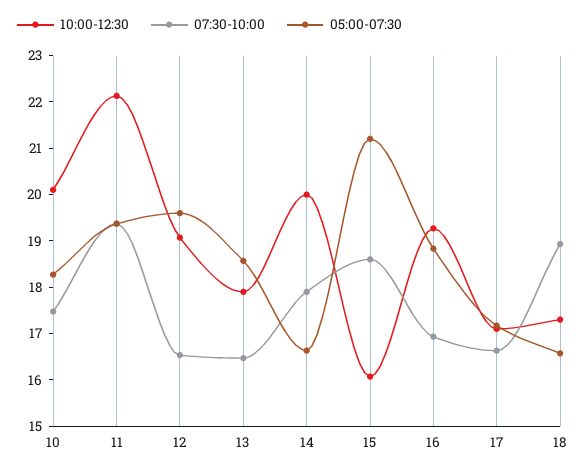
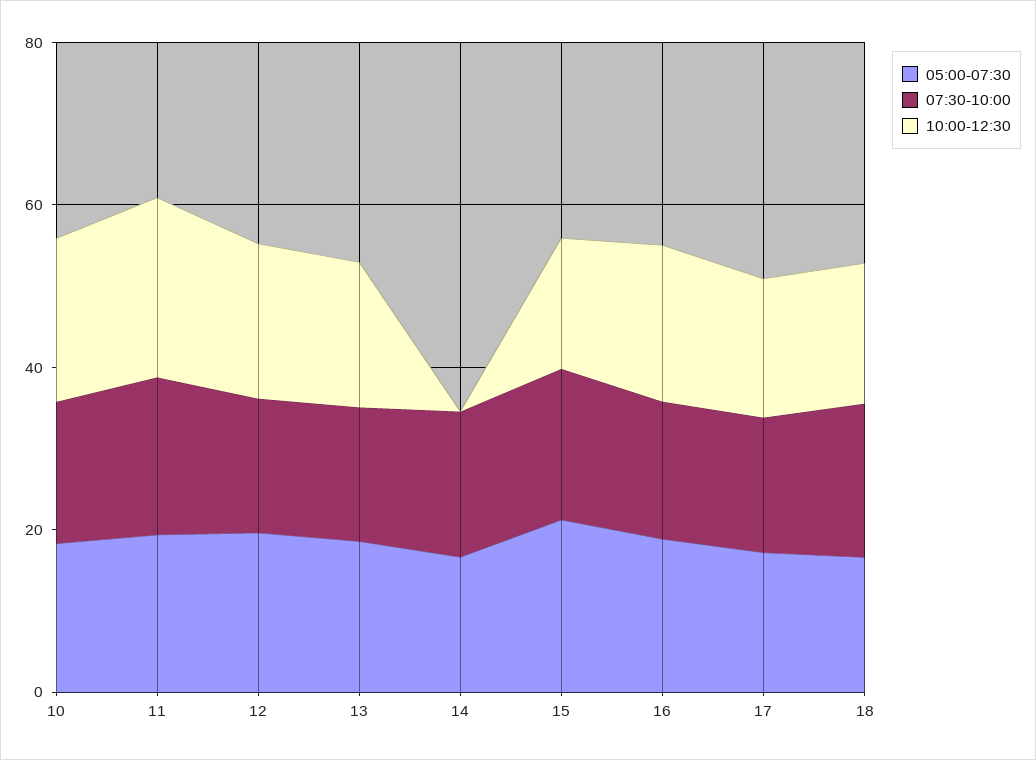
10:00-12:30, 14: 20 -> 0

